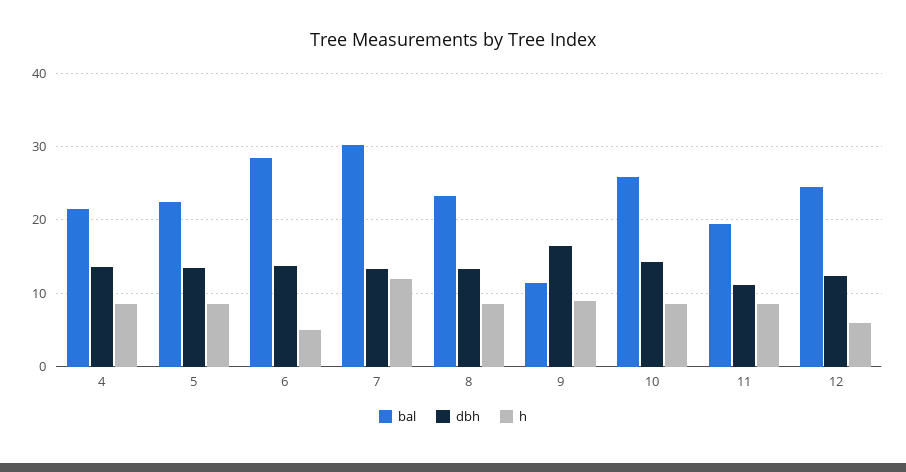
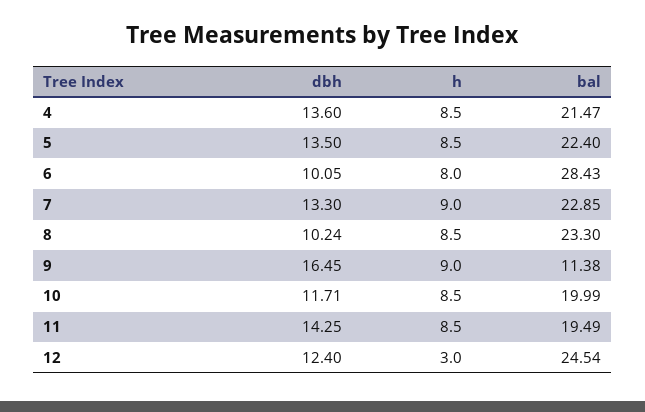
dbh, 6: 14 -> 10.05
h, 6: 5 -> 8
bal, 7: 30 -> 22.85
h, 7: 12 -> 9
dbh, 8: 13 -> 10.24
bal, 10: 26 -> 19.99
dbh, 10: 14 -> 11.71
dbh, 11: 11 -> 14.25
h, 12: 6 -> 3

